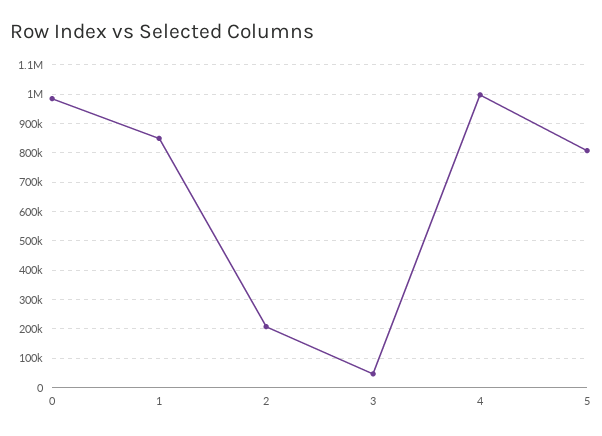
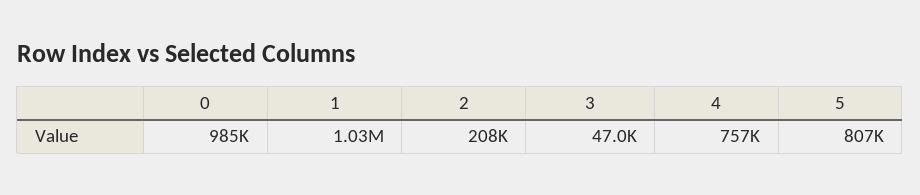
1: 850000 -> 1030000
4: 1000000 -> 757000

